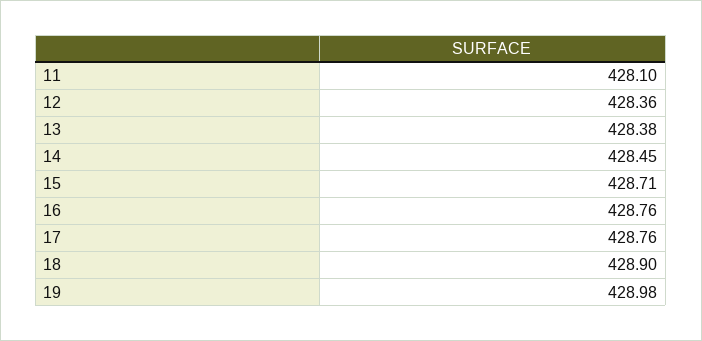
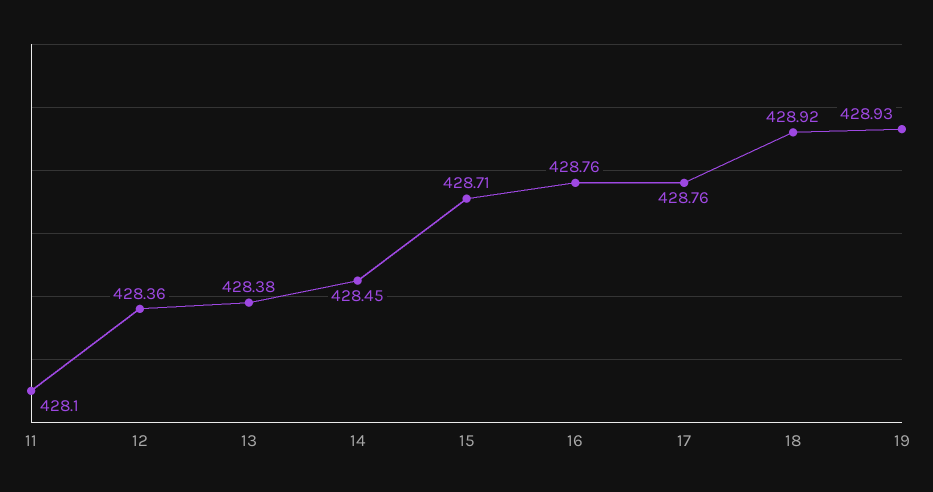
18: 428.9 -> 428.92
19: 428.98 -> 428.93

